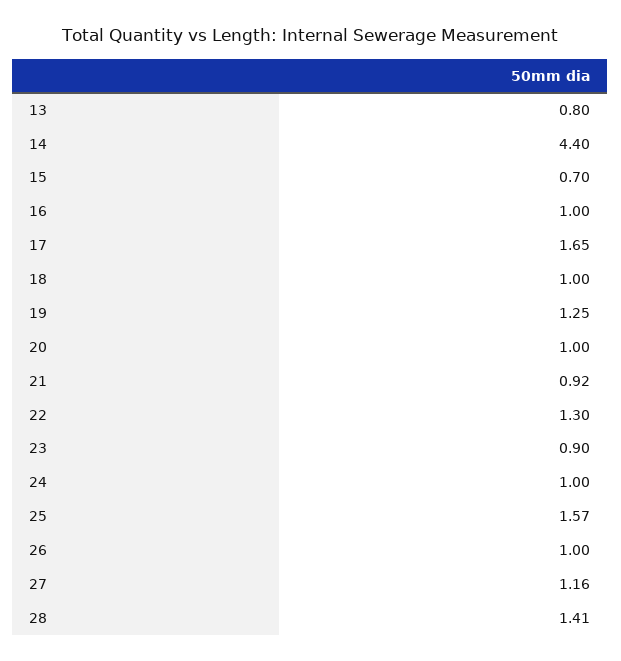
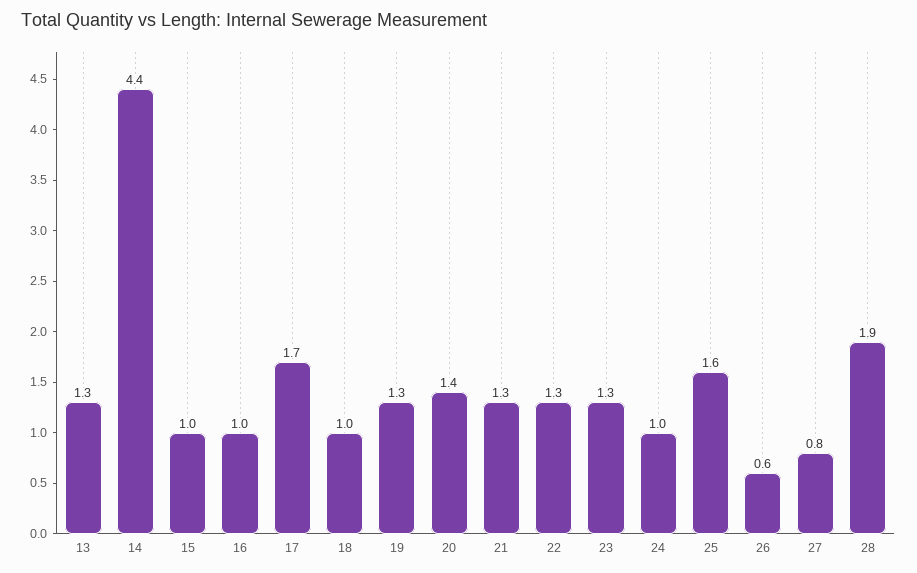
13: 0.8 -> 1.3
15: 0.7 -> 1
20: 1 -> 1.4
21: 0.92 -> 1.3
23: 0.9 -> 1.3
26: 1 -> 0.6
27: 1.16 -> 0.8
28: 1.41 -> 1.9

